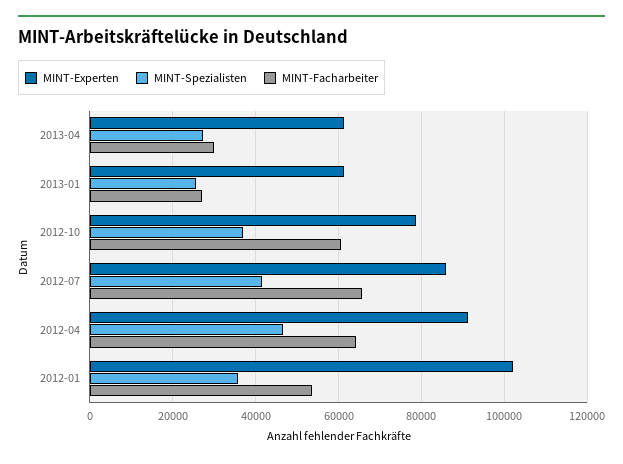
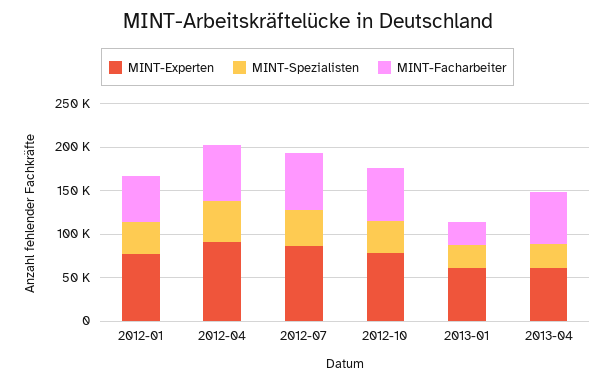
MINT-Facharbeiter, 2013-04: 30000 -> 60000
MINT-Experten, 2012-01: 102000 -> 80000

